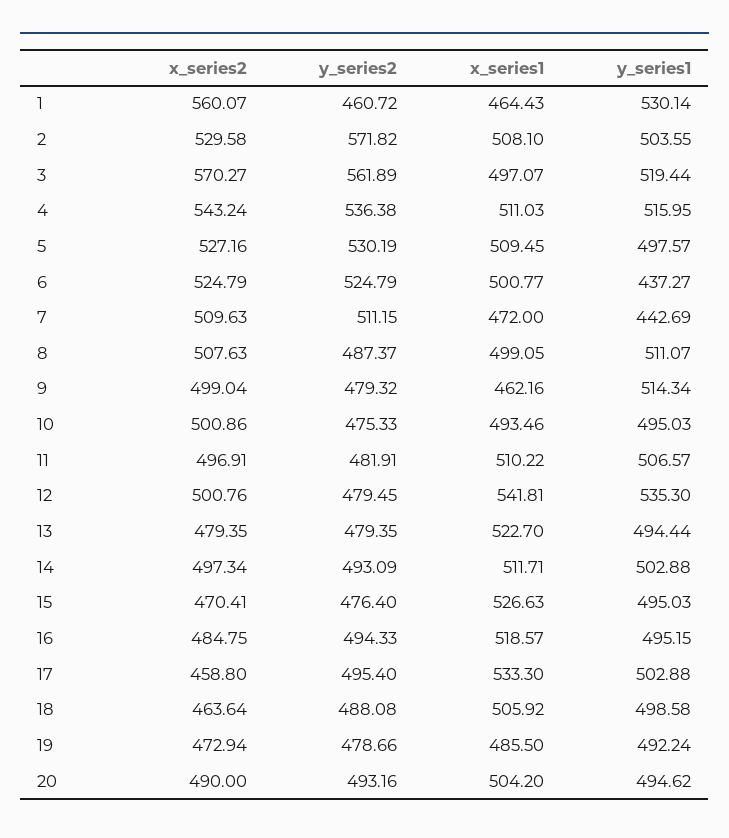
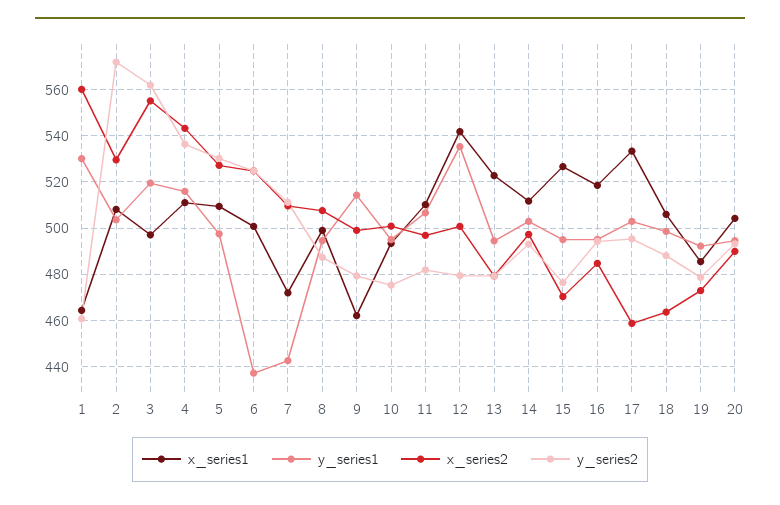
x_series2, 3: 570.27 -> 555
y_series1, 8: 511.07 -> 495

